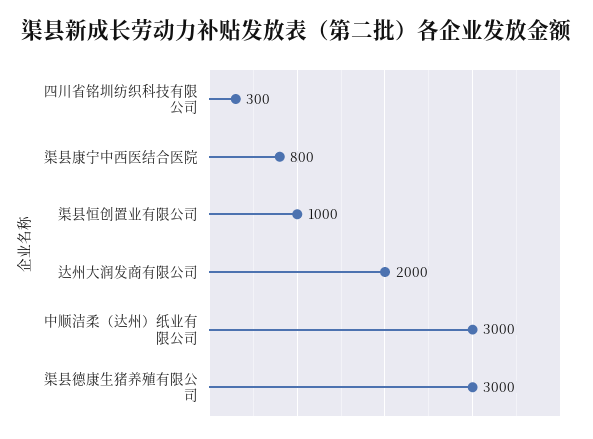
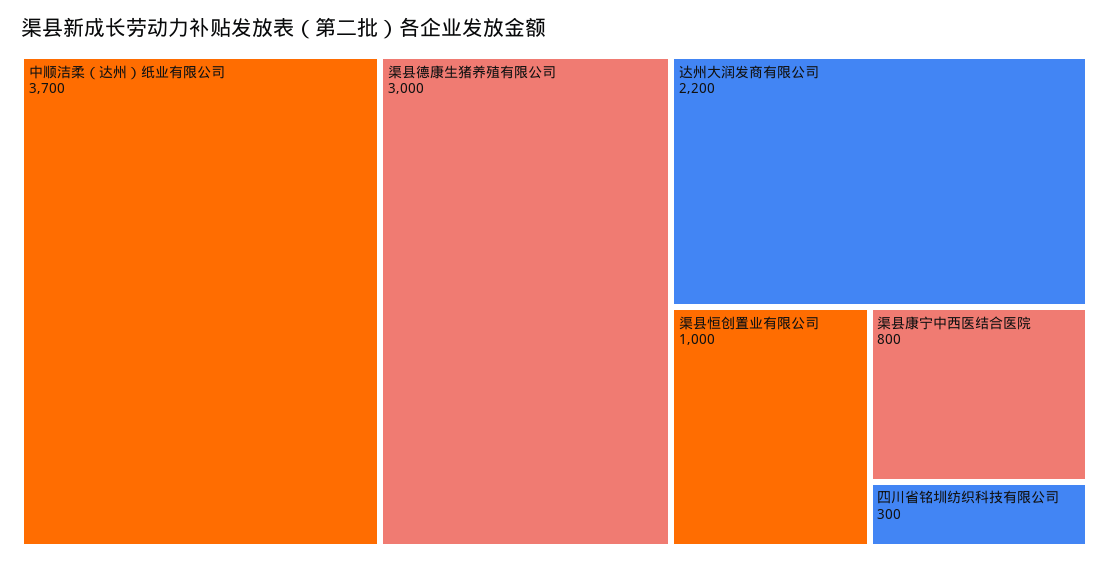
达州大润发商有限公司: 2000 -> 2200
中顺洁柔（达州）纸业有限公司: 3000 -> 3700

